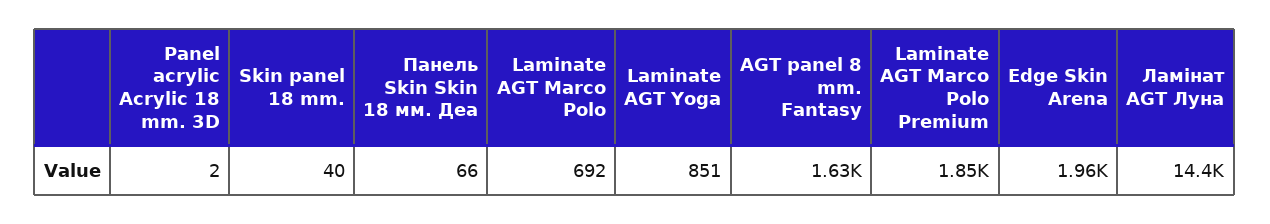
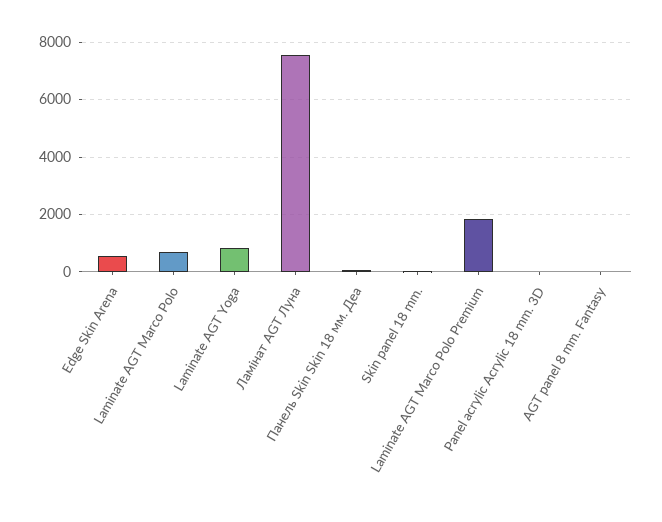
AGT panel 8 mm. Fantasy: 1630 -> 0
Edge Skin Arena: 1960 -> 500
Ламінат AGT Луна: 14400 -> 7500

